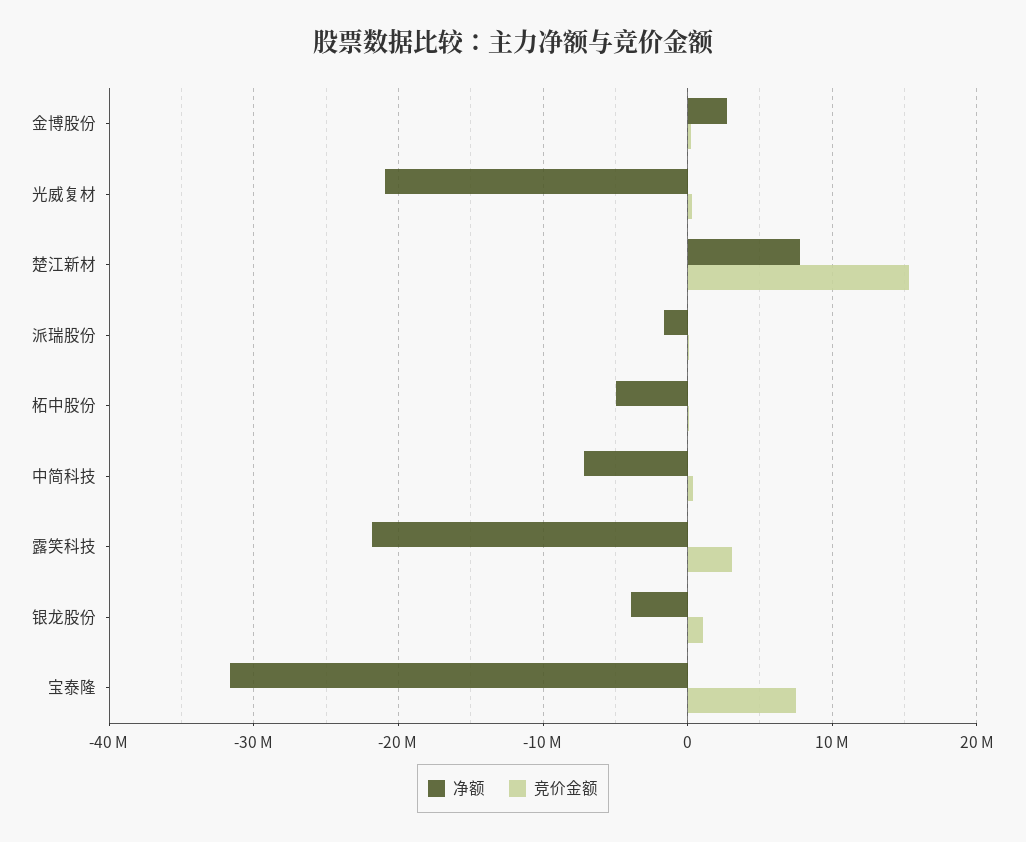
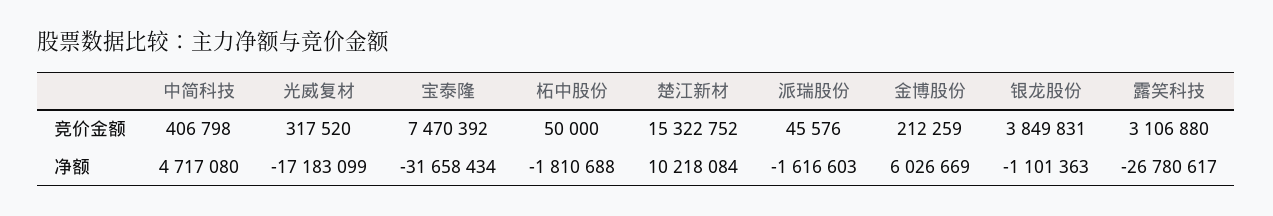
净额, 金博股份: 3000000 -> 6026669
净额, 光威复材: -21000000 -> -17183099
净额, 楚江新材: 8000000 -> 10218084
净额, 柘中股份: -5000000 -> -1810688
净额, 中简科技: -7000000 -> 4717080
净额, 露笑科技: -22000000 -> -26780617
净额, 银龙股份: -4000000 -> -1101363
竞价金额, 银龙股份: 1000000 -> 3849831

